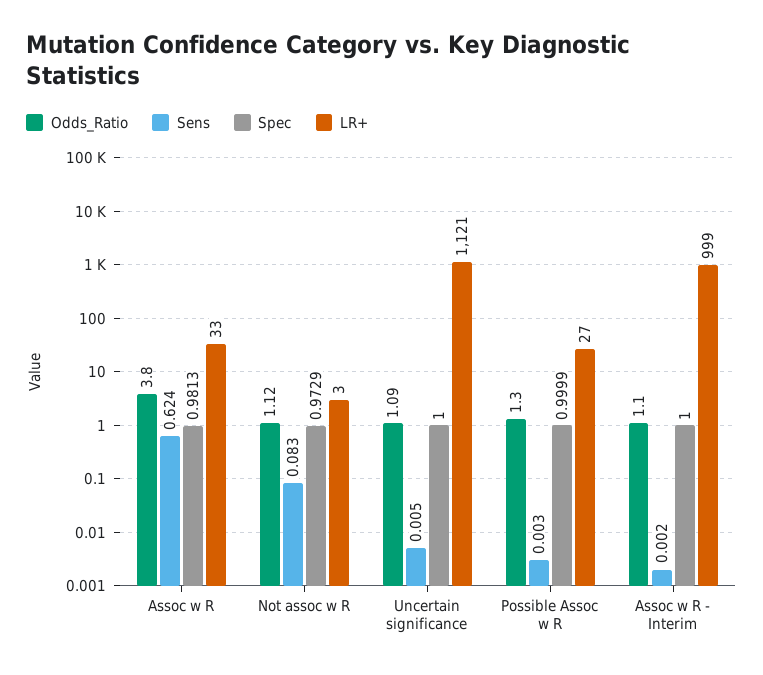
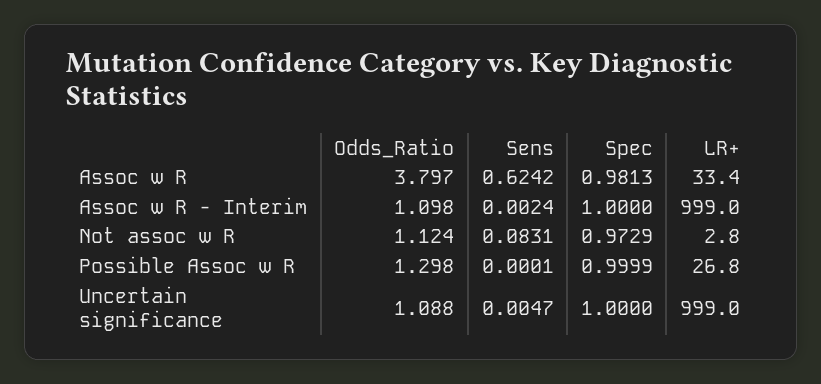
LR+, Uncertain significance: 1121 -> 999
Sens, Possible Assoc w R: 0.003 -> 0.0001

